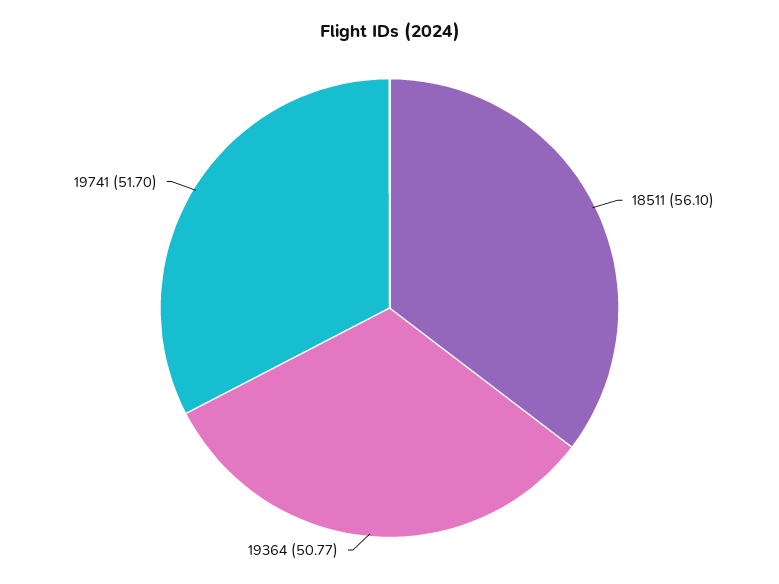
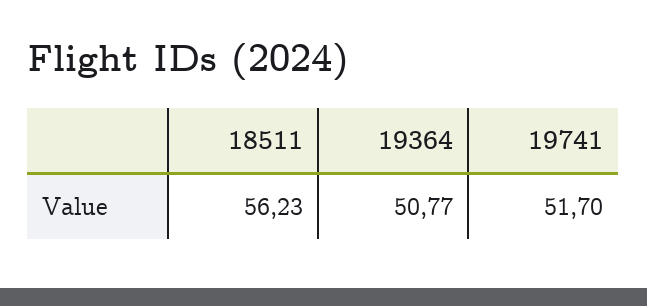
18511: 56.1 -> 56.23

